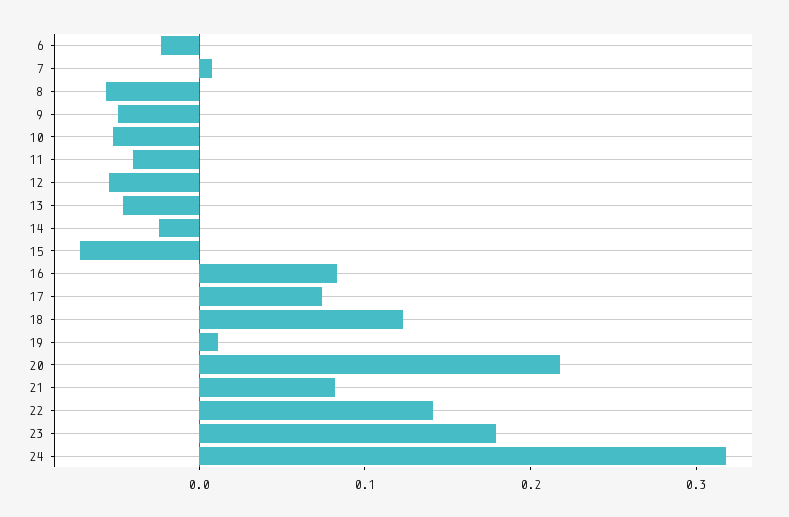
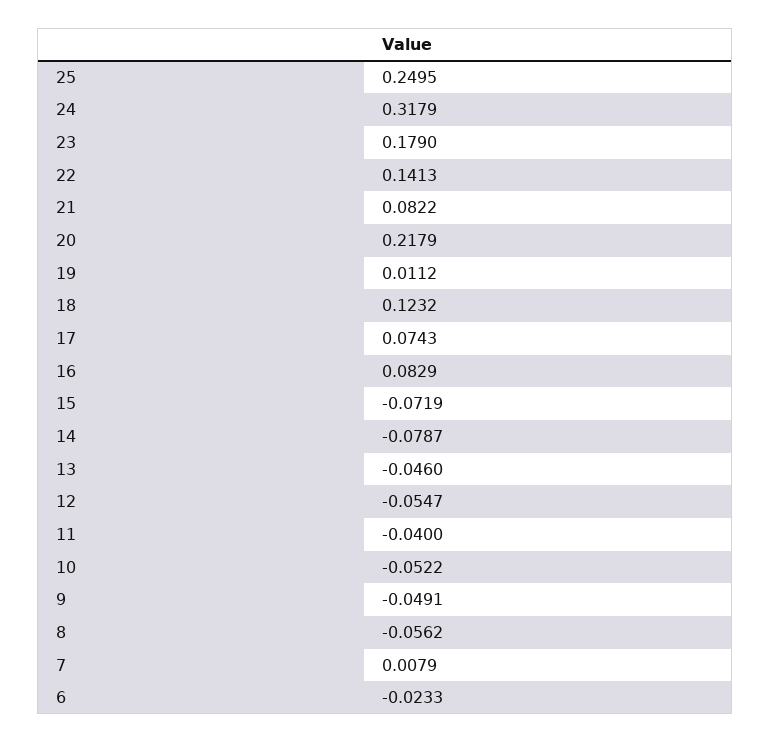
14: -0.02 -> -0.0787
25: none -> 0.2495

